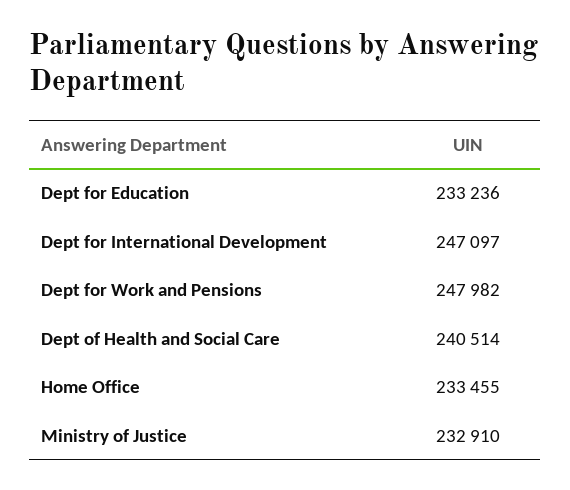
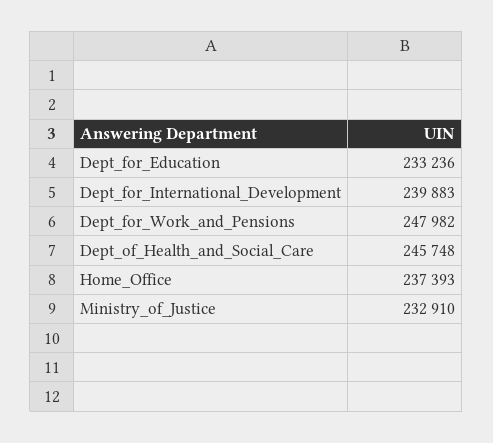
Dept for International Development: 247097 -> 239883
Dept of Health and Social Care: 240514 -> 245748
Home Office: 233455 -> 237393

